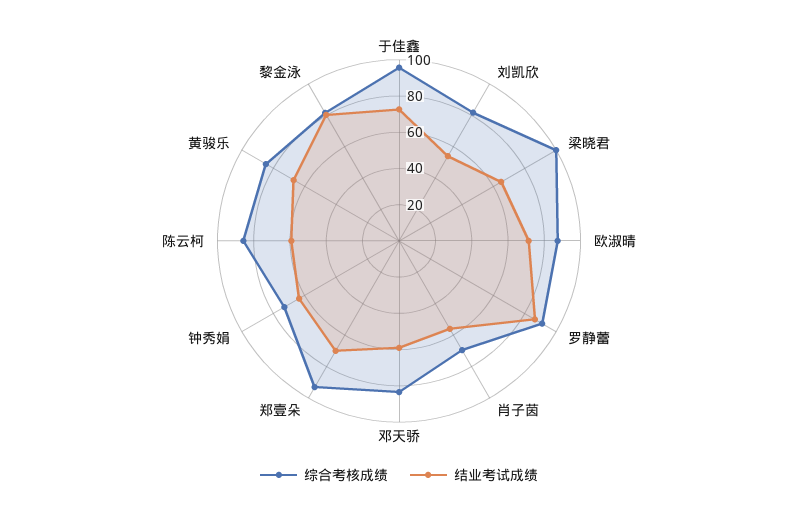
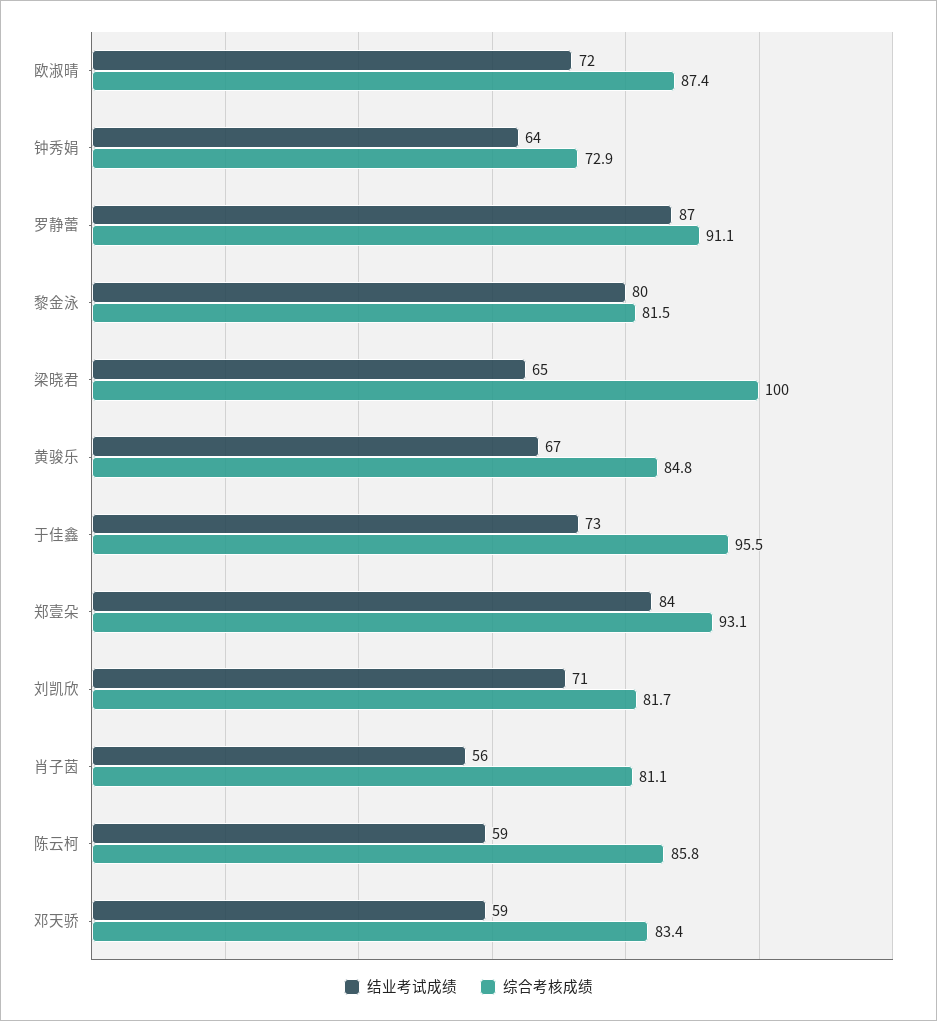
结业考试成绩, 刘凯欣: 55 -> 71
综合考核成绩, 肖子茵: 70 -> 81.1
结业考试成绩, 郑壹朵: 70 -> 84

